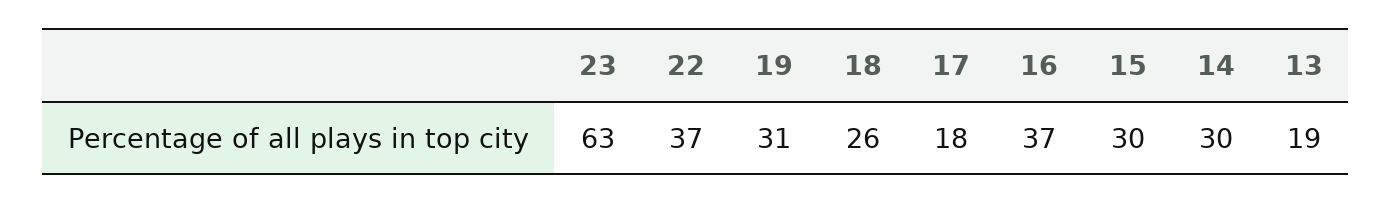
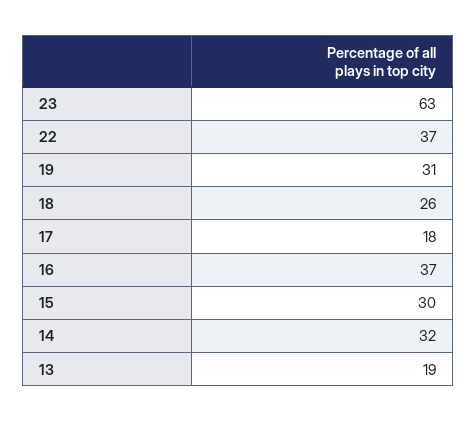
14: 30 -> 32

